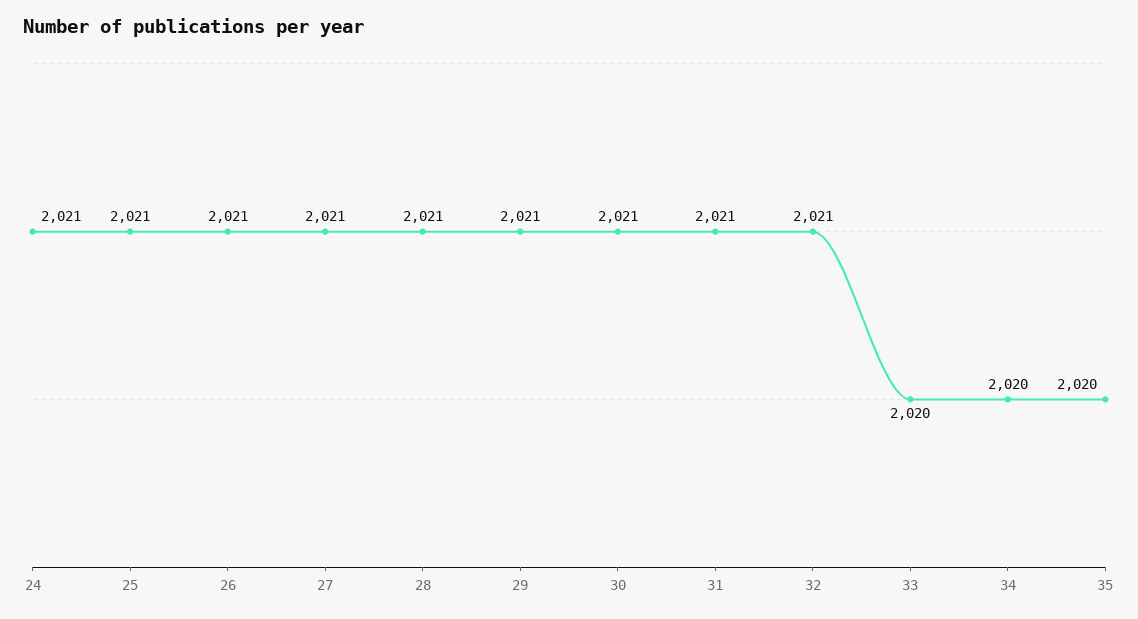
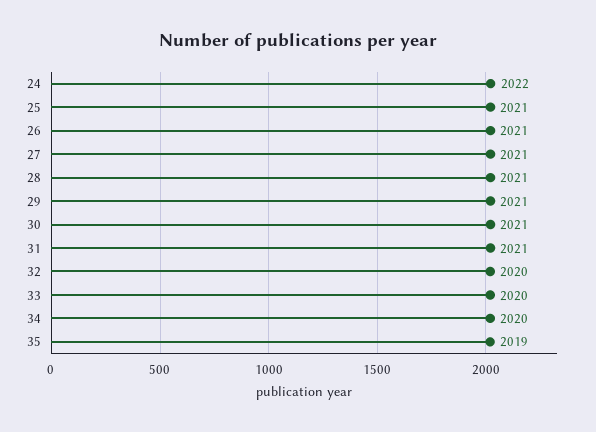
24: 2021 -> 2022
32: 2021 -> 2020
35: 2020 -> 2019

